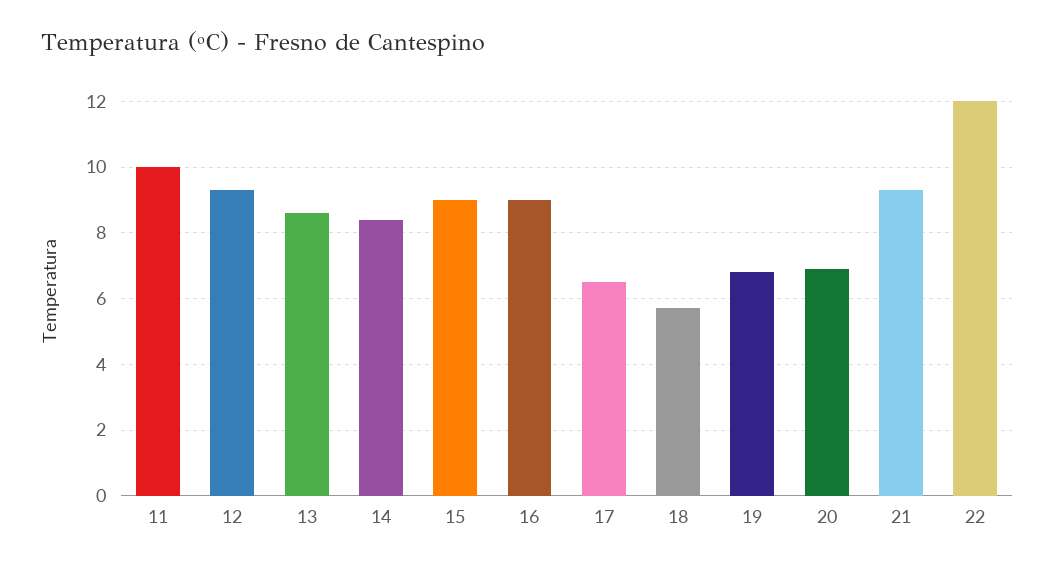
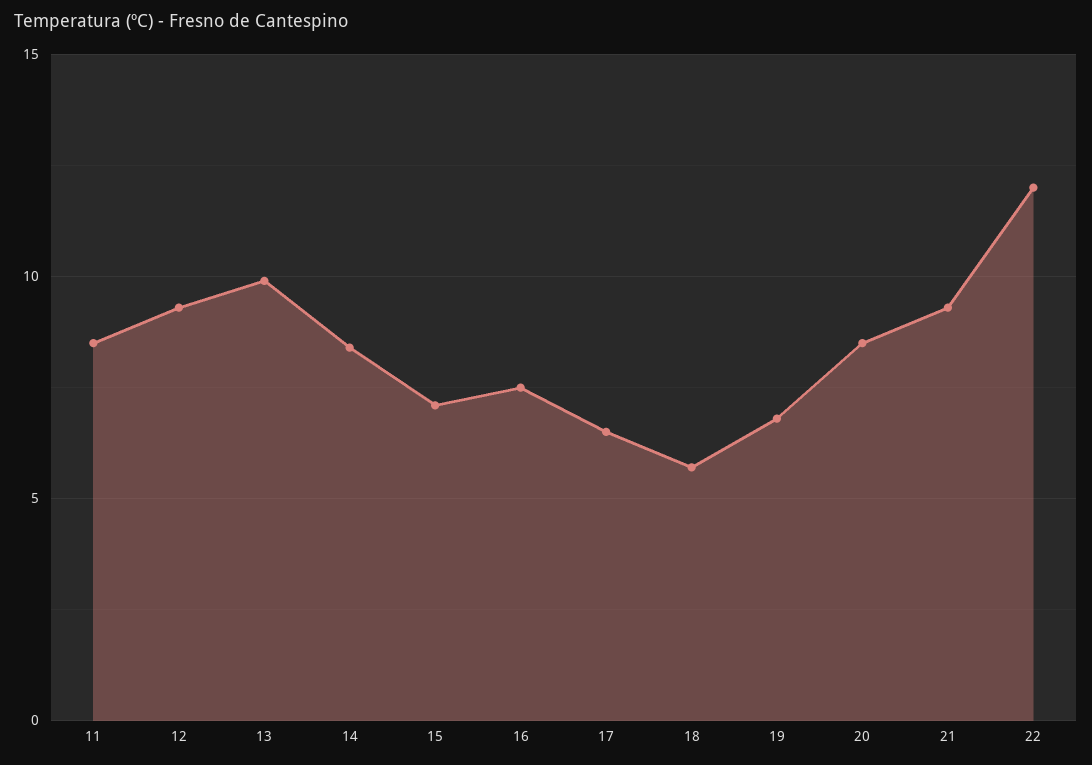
11: 10 -> 8.5
13: 8.5 -> 10
15: 9 -> 7
16: 9 -> 7.5
20: 7 -> 8.5

